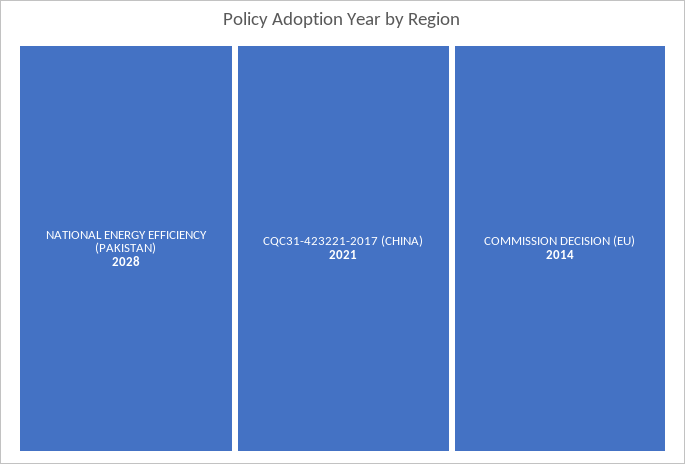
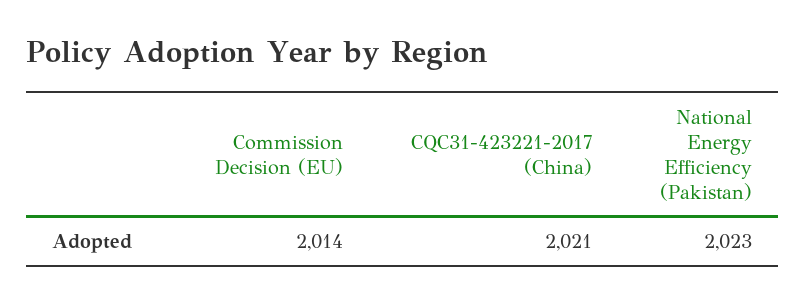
NATIONAL ENERGY EFFICIENCY (PAKISTAN): 2028 -> 2023

